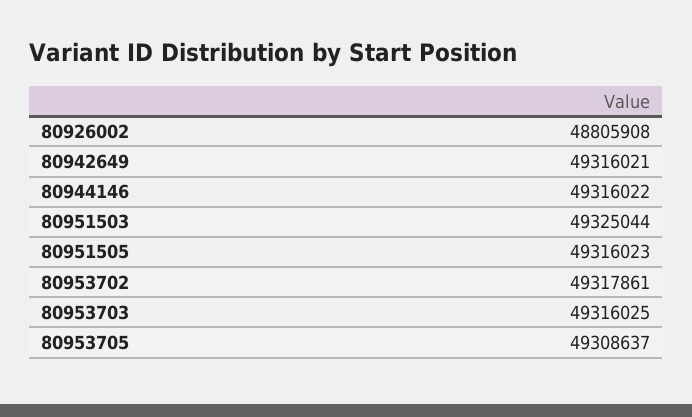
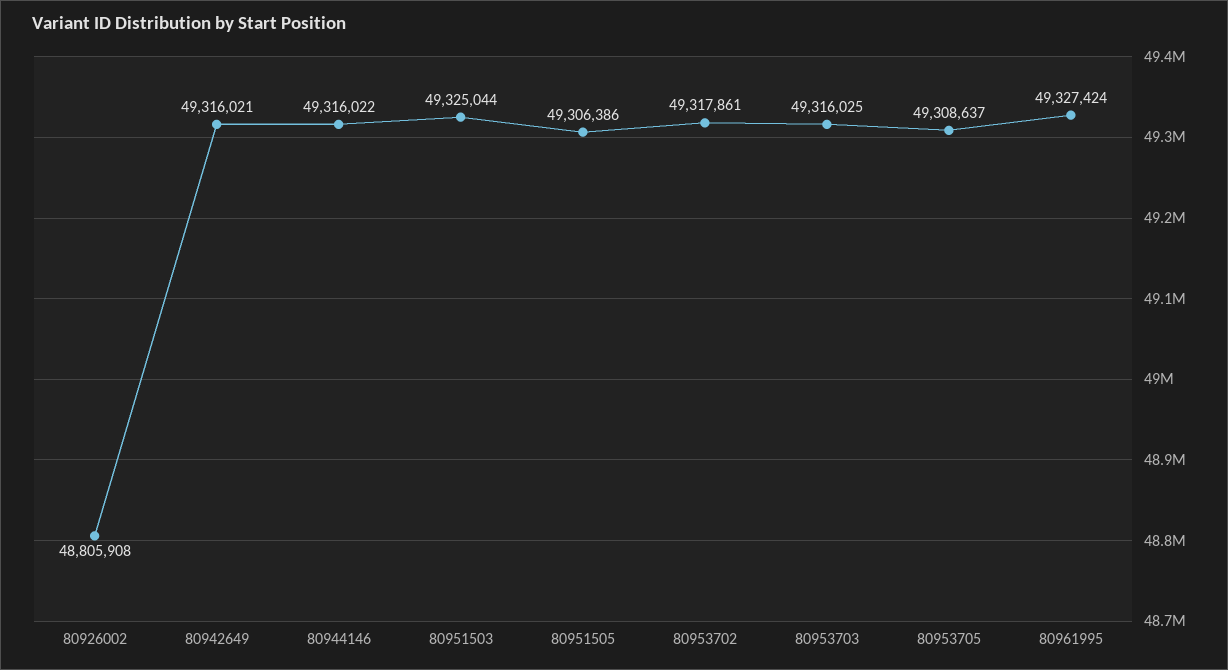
80951505: 49316023 -> 49306386
80961995: none -> 49327424

